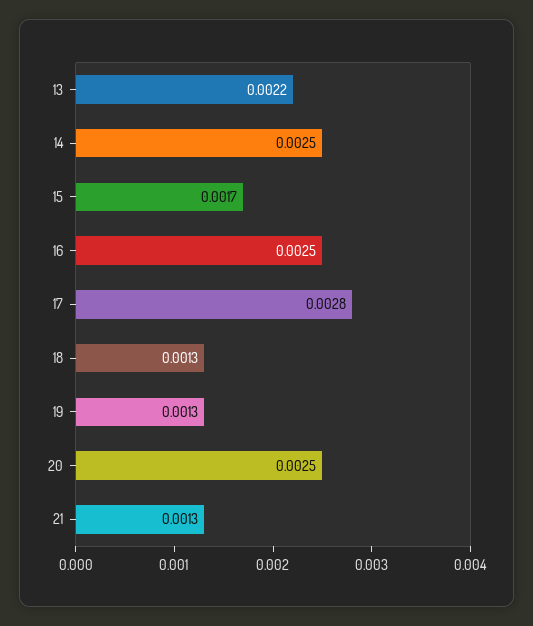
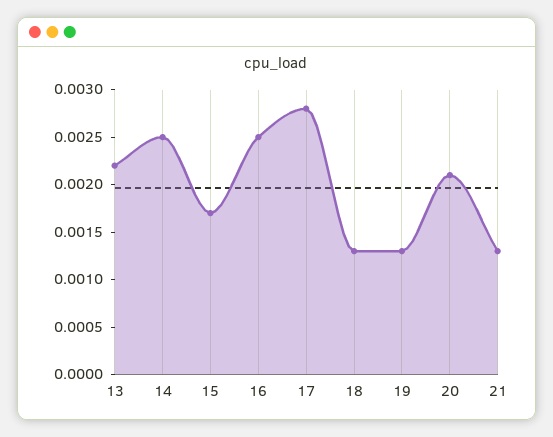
20: 0.0025 -> 0.0021

